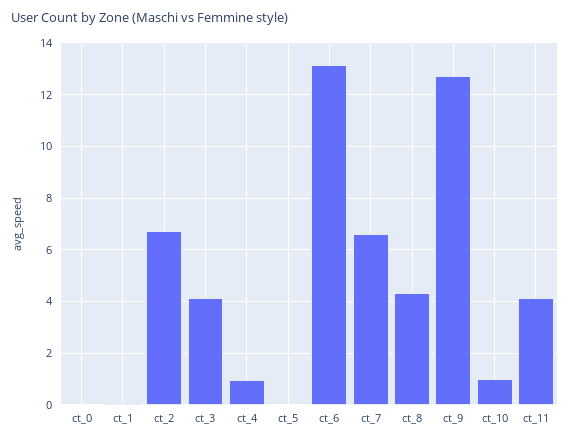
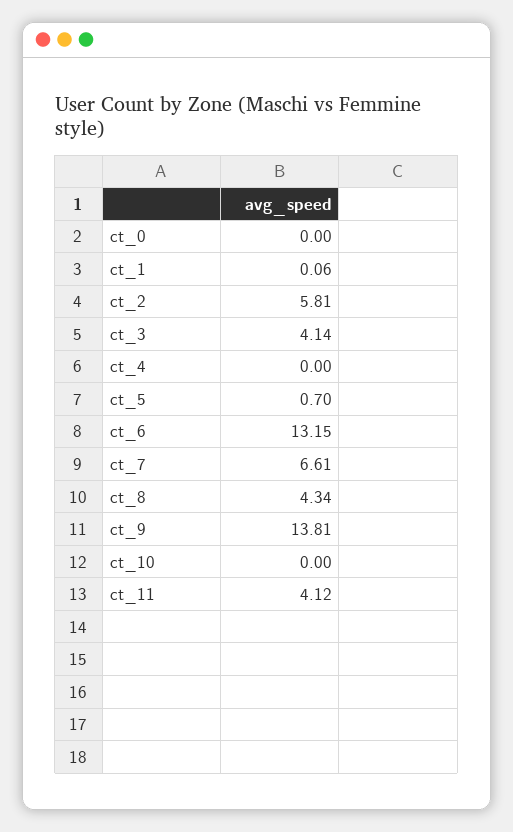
ct_2: 6.75 -> 5.81
ct_4: 1 -> 0
ct_5: 0 -> 0.7
ct_9: 12.75 -> 13.81
ct_10: 1 -> 0

